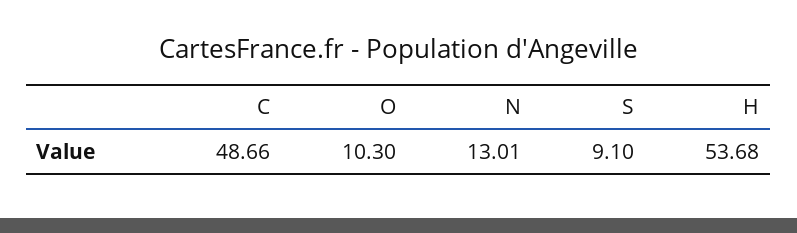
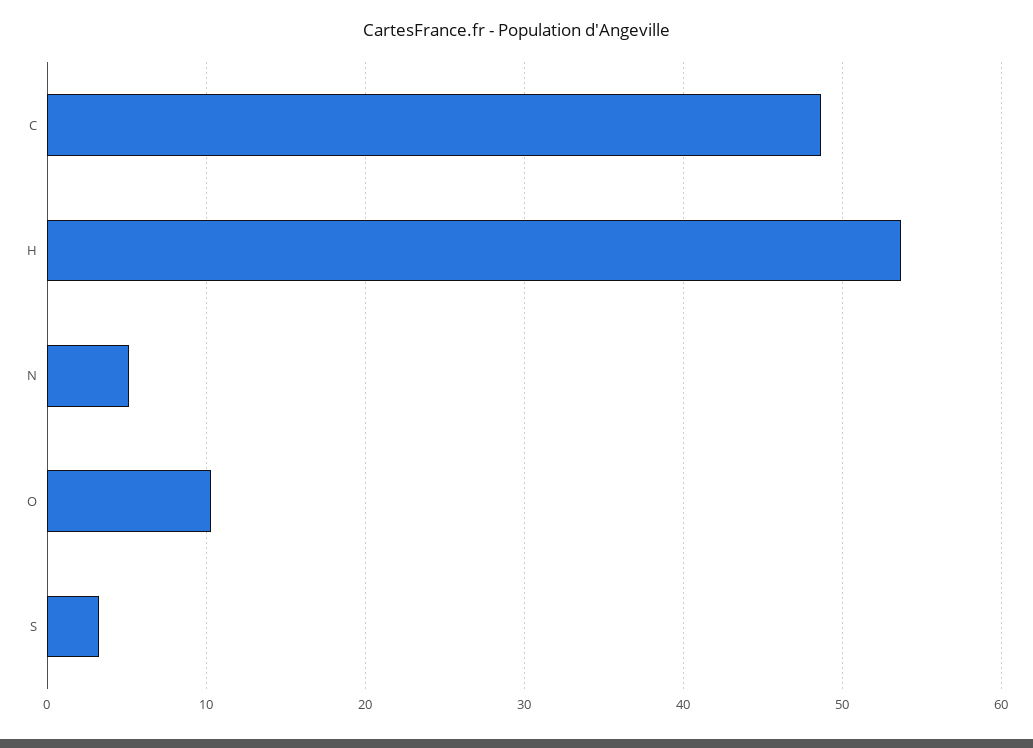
N: 13.01 -> 5
S: 9.1 -> 3

